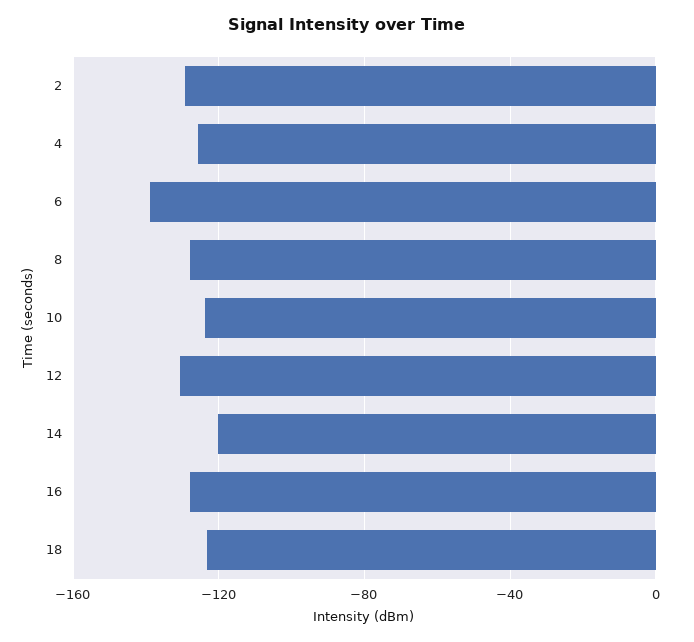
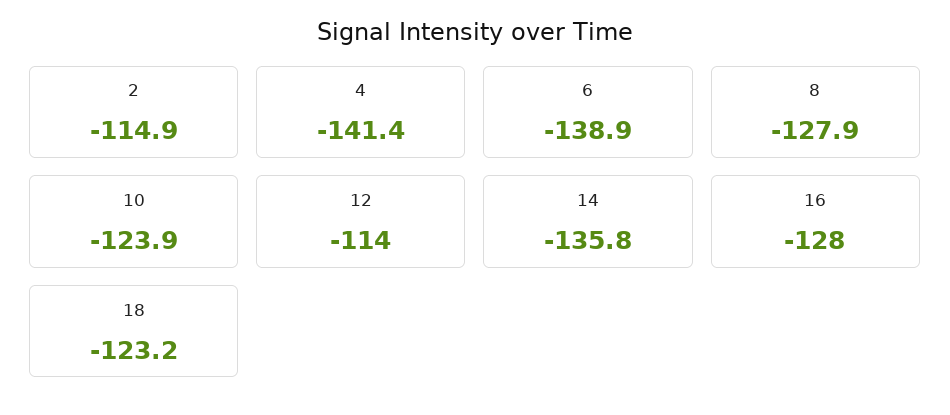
2: -130 -> -114.9
4: -125 -> -141.4
12: -130 -> -114
14: -120 -> -135.8

